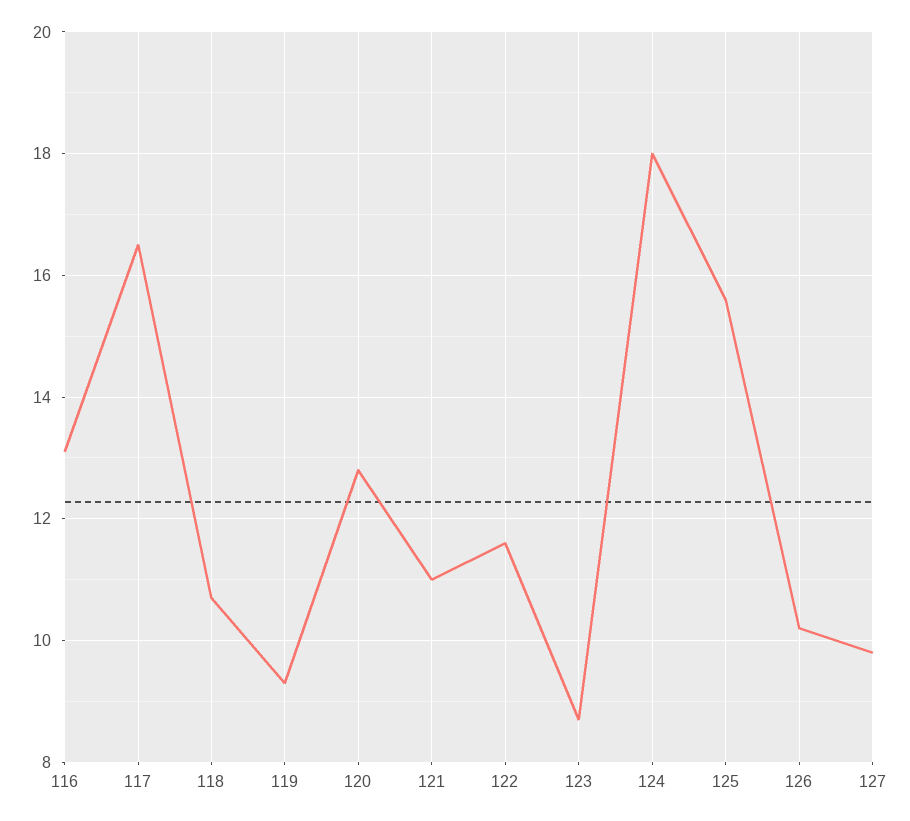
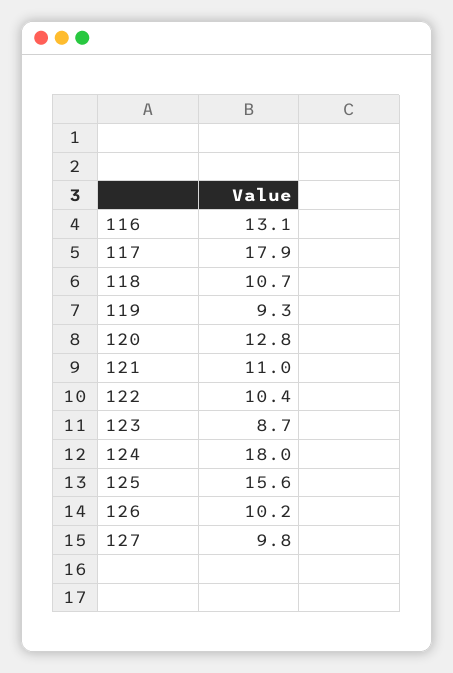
117: 16.5 -> 17.9
122: 11.5 -> 10.4

